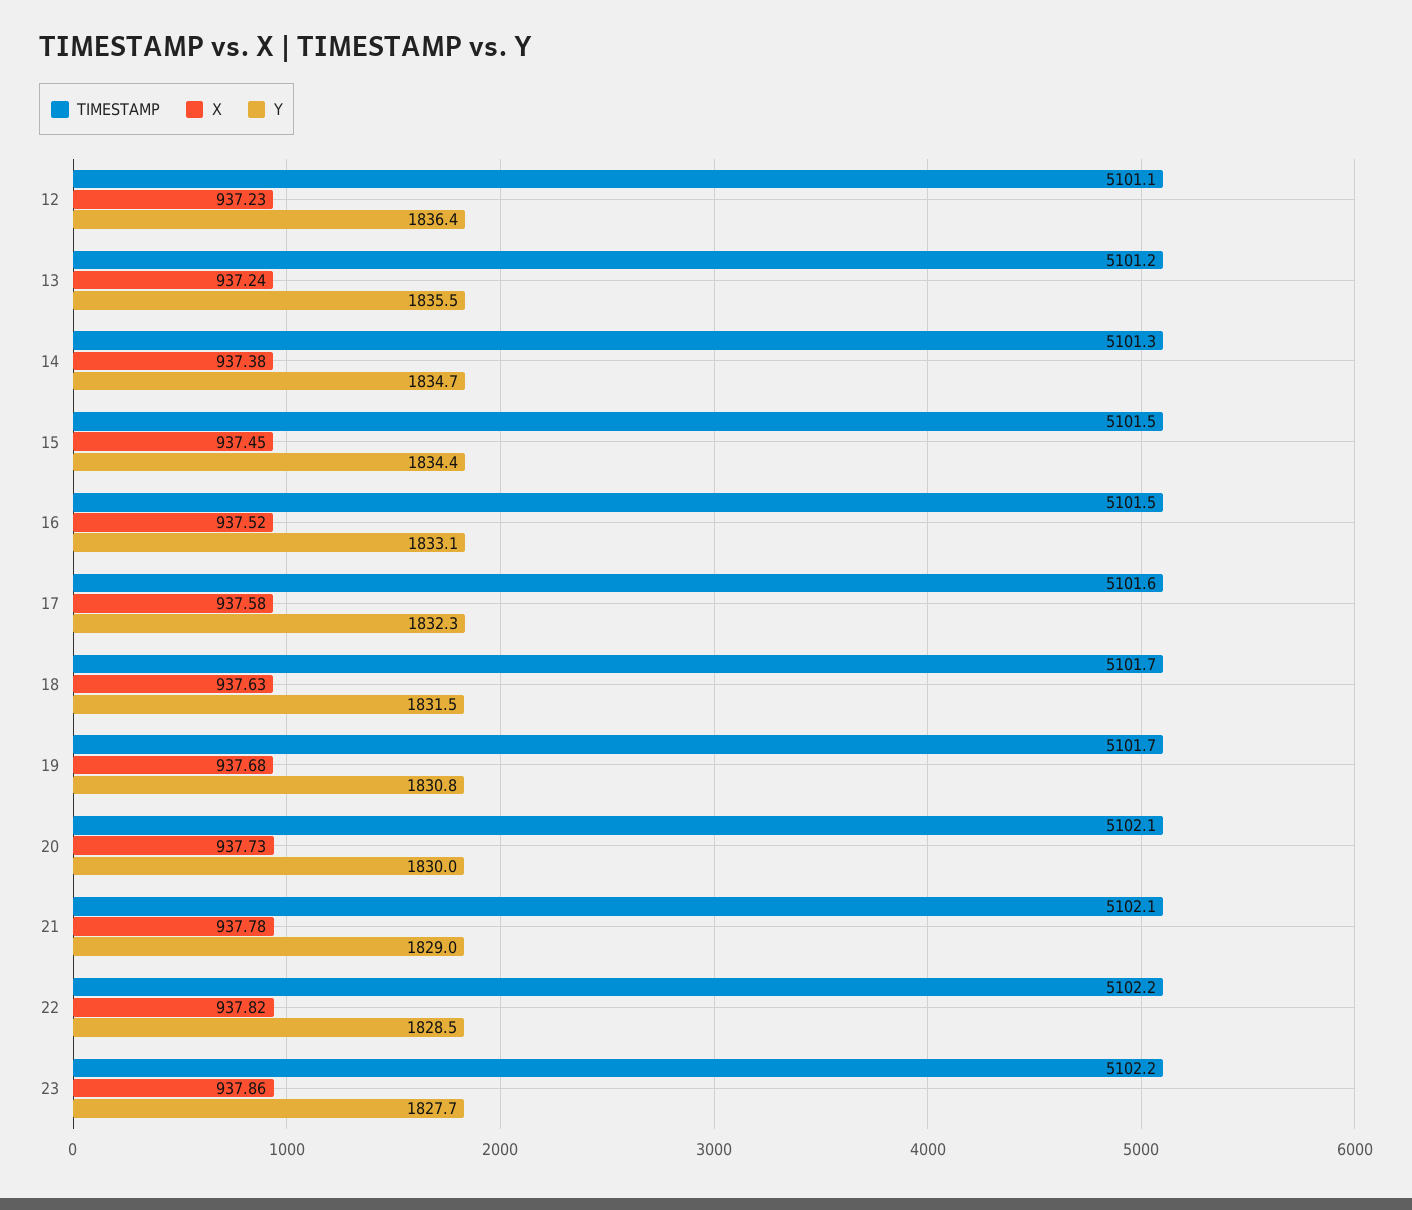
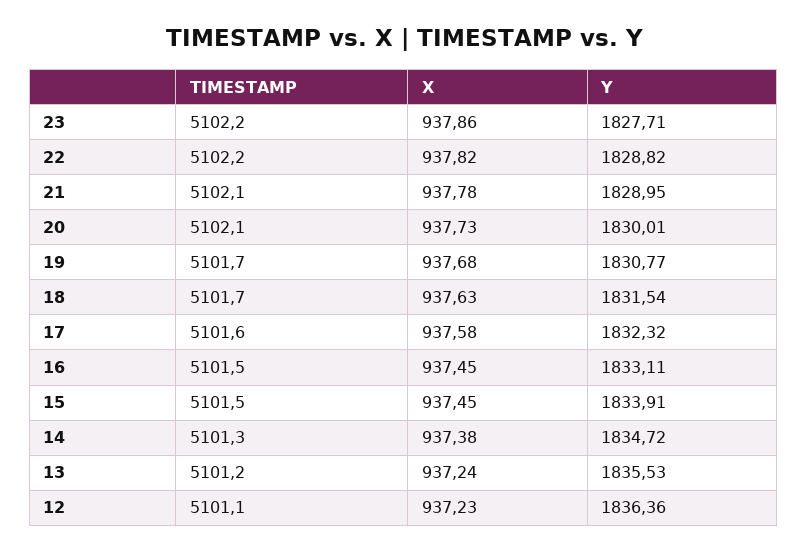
Y, 15: 1834.4 -> 1833.91
X, 16: 937.52 -> 937.45
Y, 22: 1828.5 -> 1828.82

